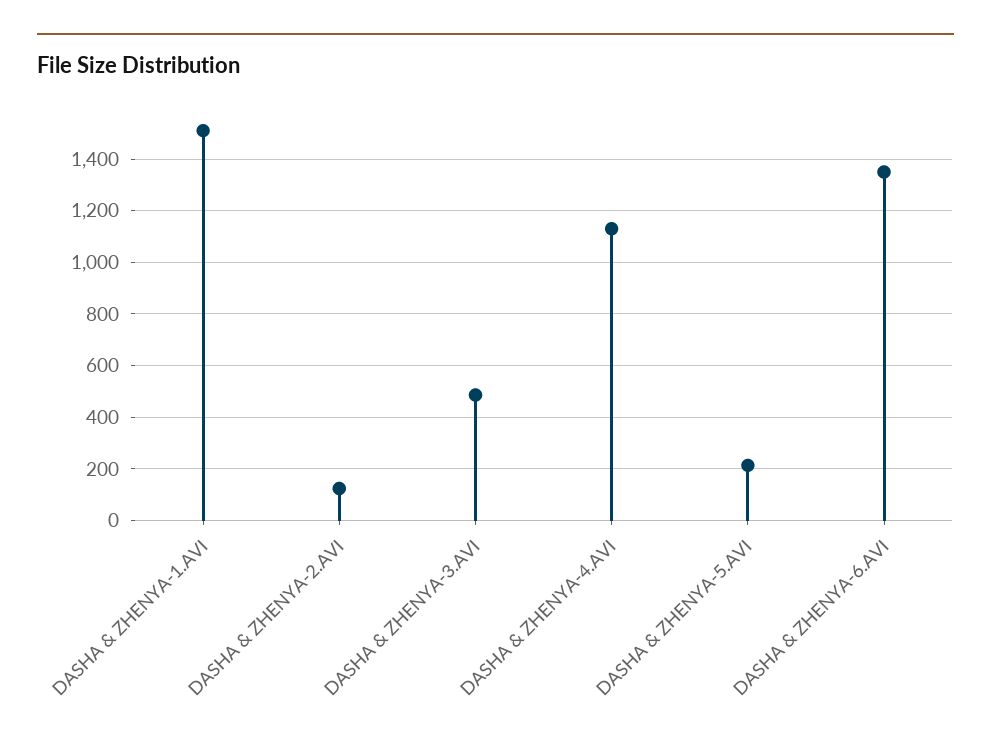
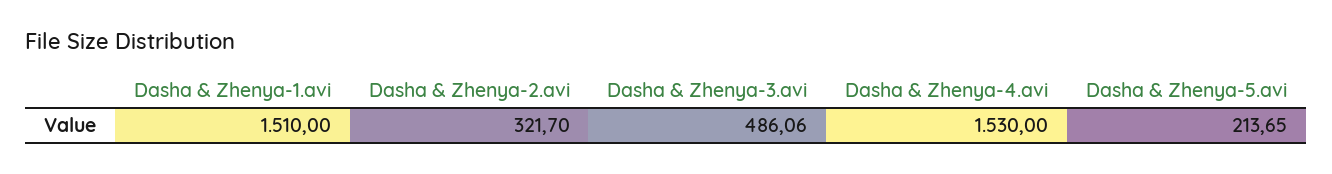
DASHA & ZHENYA-2.AVI: 125 -> 321.7
DASHA & ZHENYA-4.AVI: 1125 -> 1530
DASHA & ZHENYA-6.AVI: 1350 -> none

